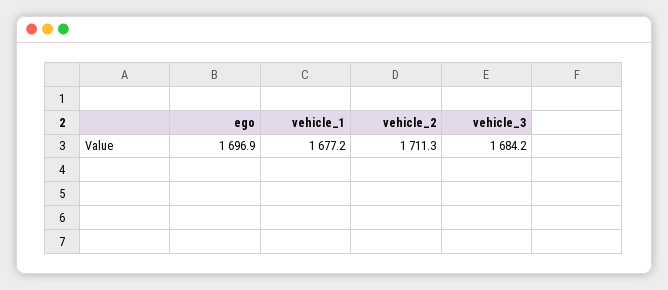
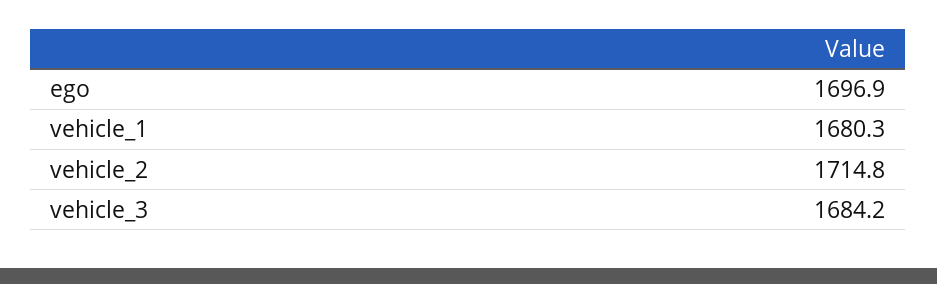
vehicle_1: 1677.2 -> 1680.3
vehicle_2: 1711.3 -> 1714.8

